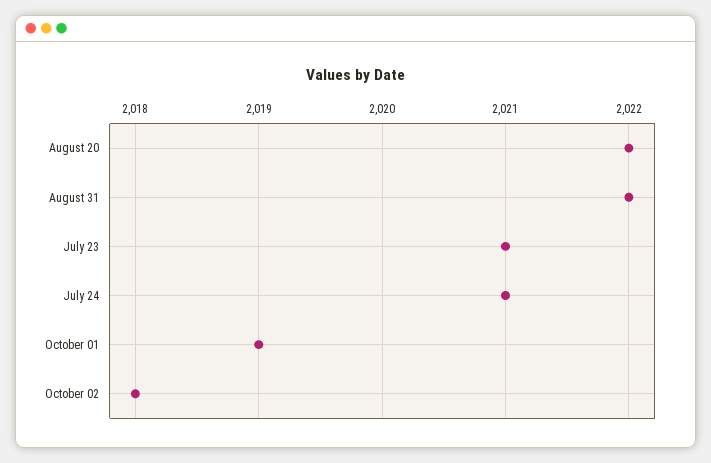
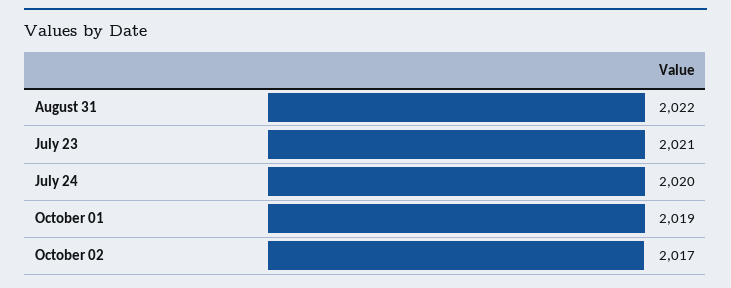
August 20: 2022 -> none
July 24: 2021 -> 2020
October 02: 2018 -> 2017

